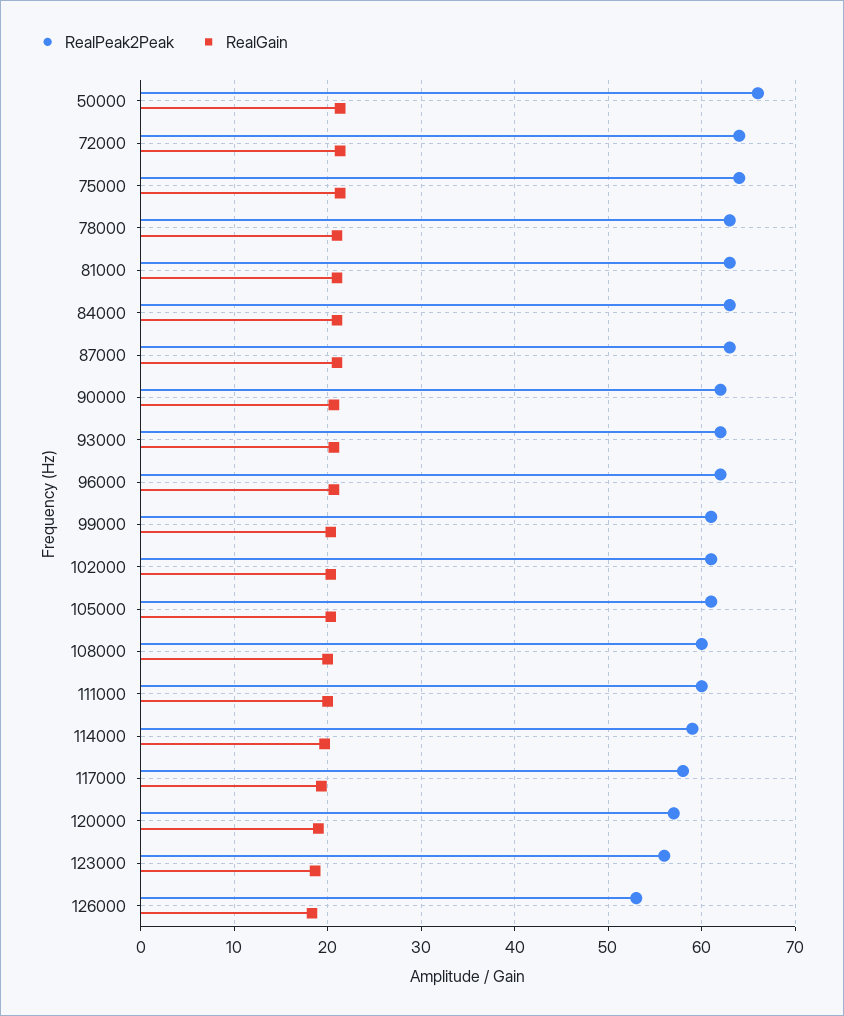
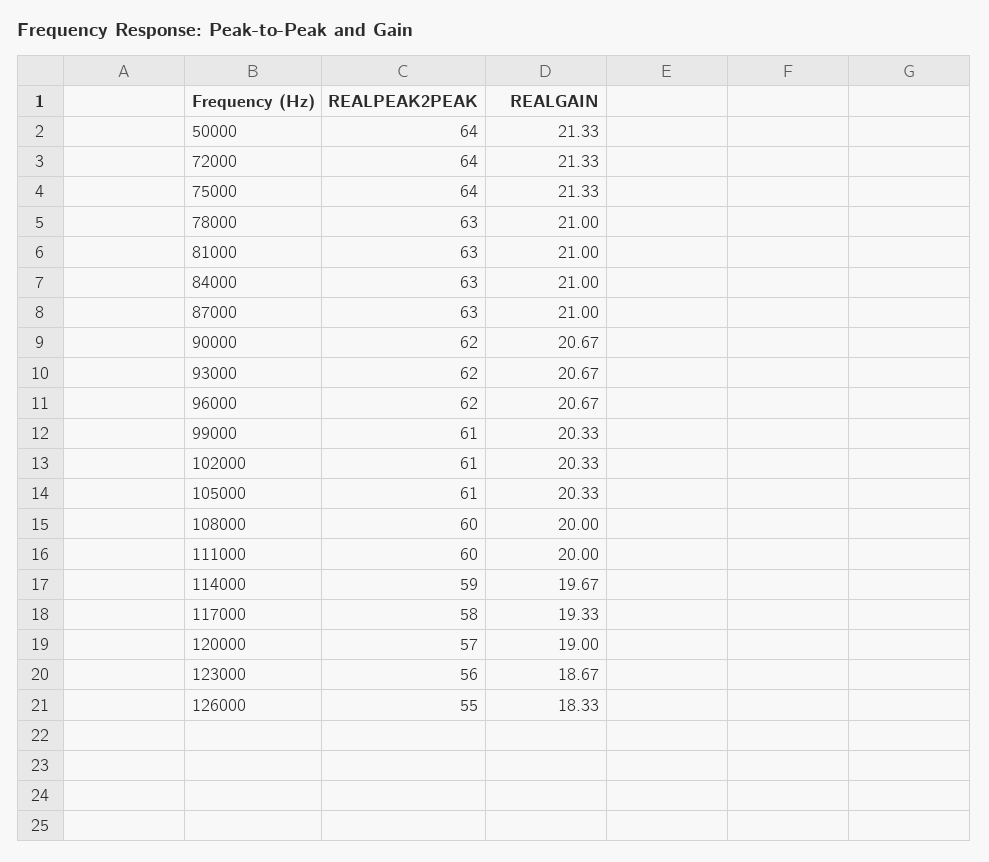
RealPeak2Peak, 50000: 66 -> 64
RealPeak2Peak, 126000: 53 -> 55

